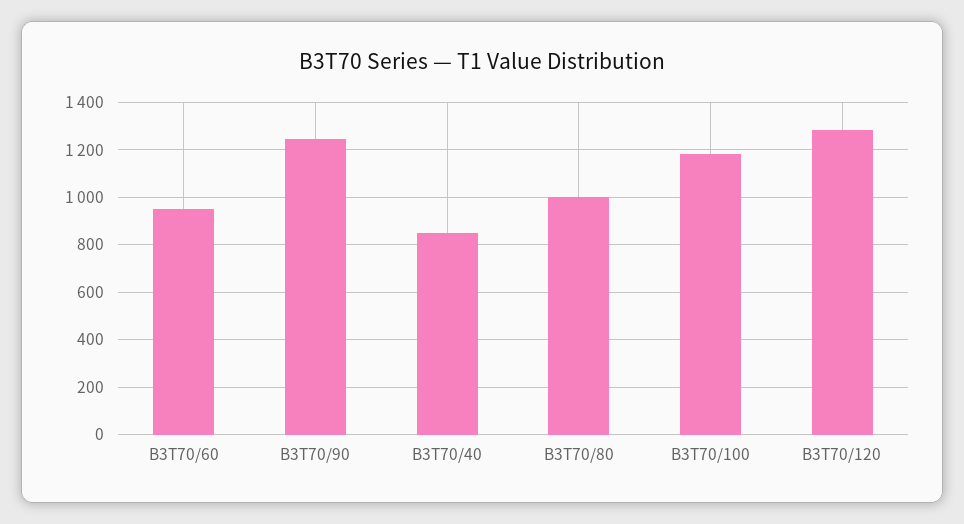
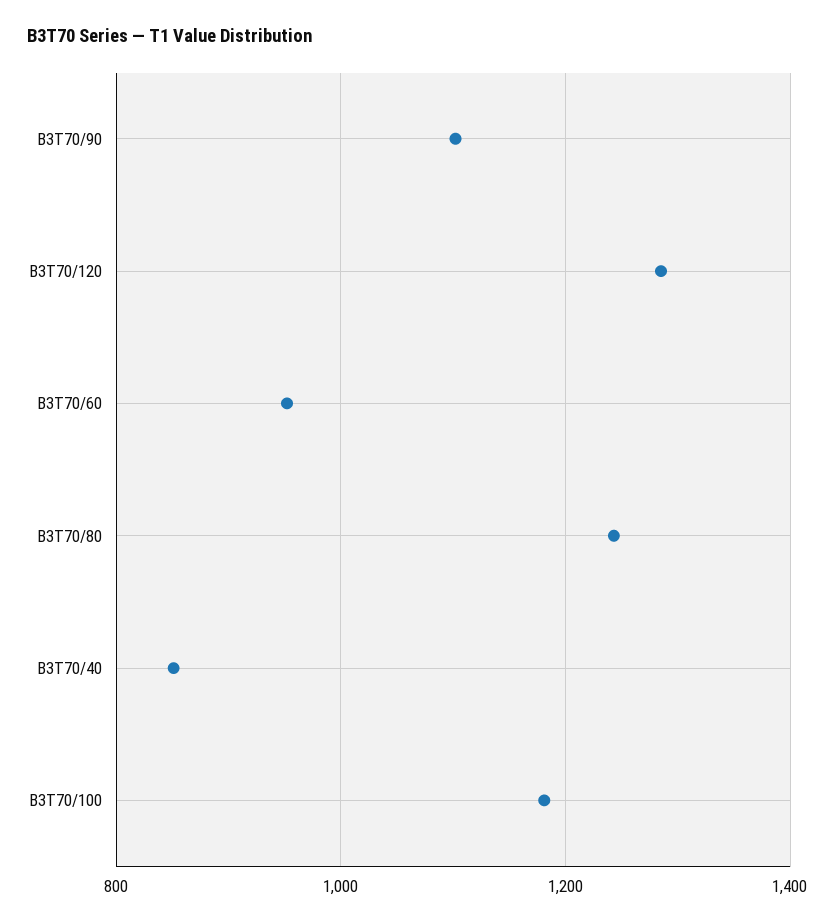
B3T70/90: 1250 -> 1100
B3T70/80: 1000 -> 1240

